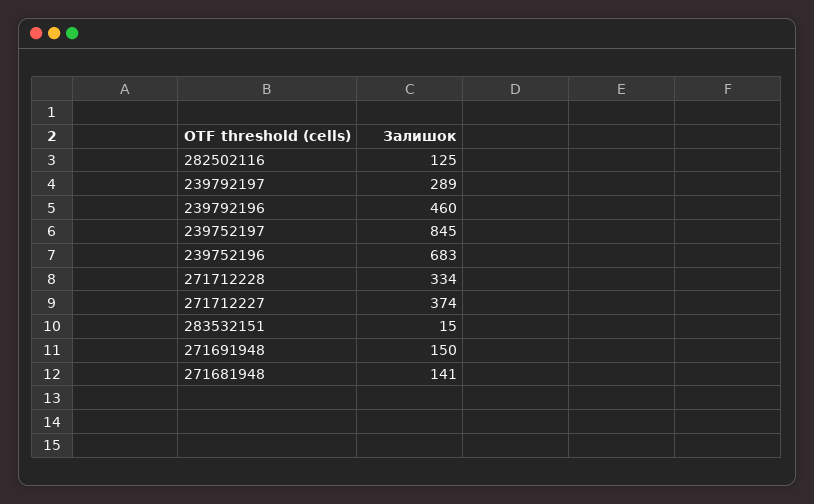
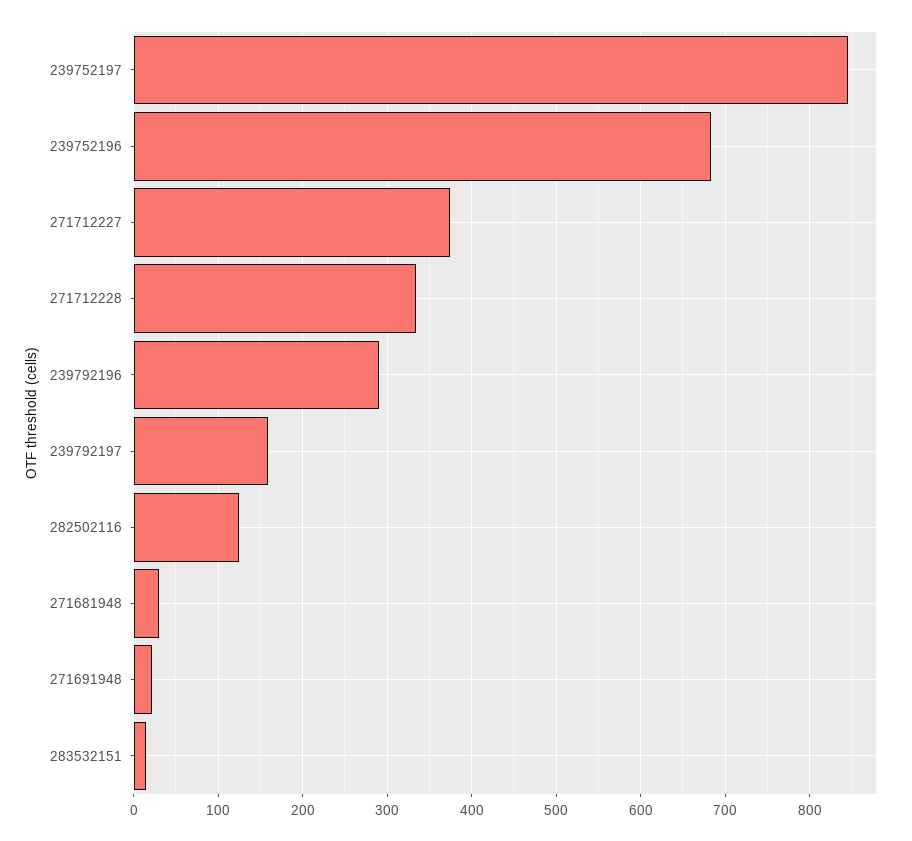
239792197: 289 -> 160
239792196: 460 -> 290
271691948: 150 -> 20
271681948: 141 -> 30

